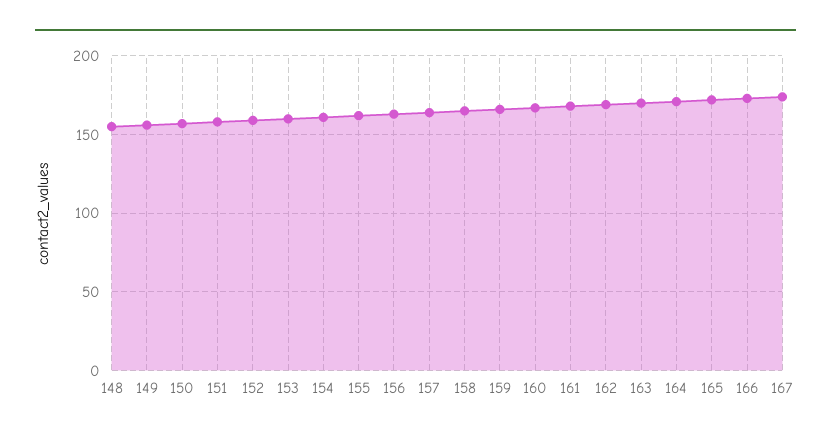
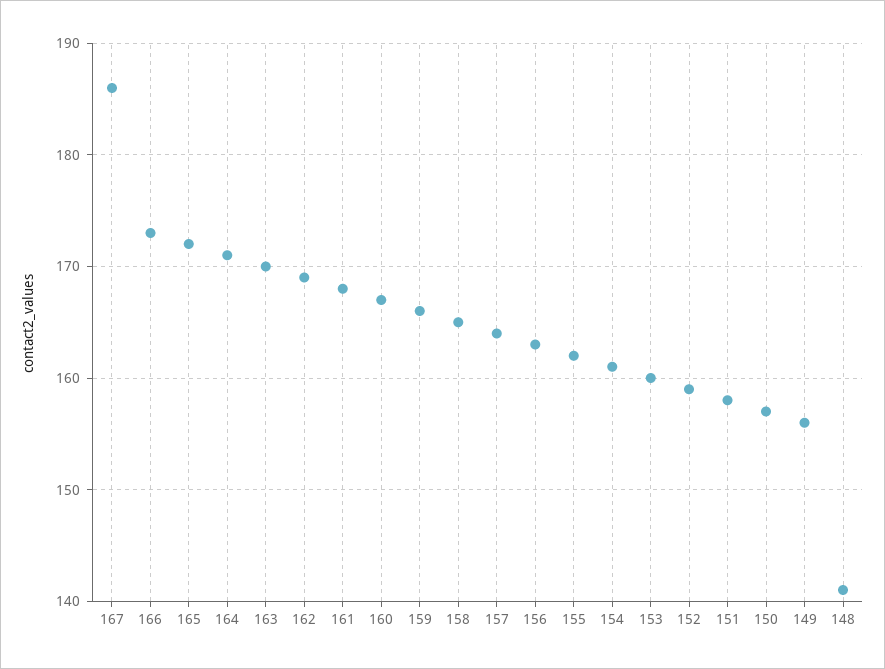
148: 155 -> 141
167: 175 -> 186

